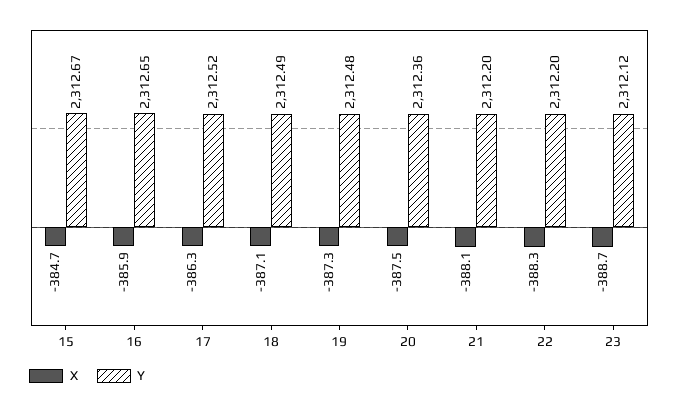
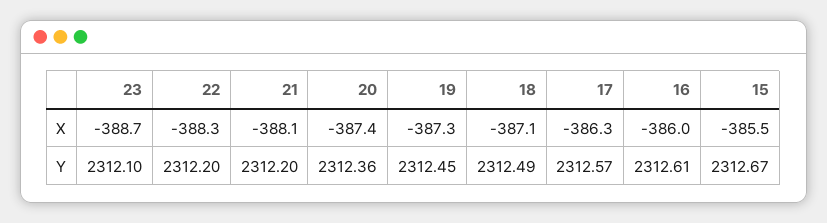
X, 15: -384.7 -> -385.5
X, 16: -385.9 -> -386
Y, 16: 2312.65 -> 2312.61
Y, 17: 2312.52 -> 2312.57
Y, 19: 2312.48 -> 2312.45
X, 20: -387.5 -> -387.4
Y, 23: 2312.12 -> 2312.1

